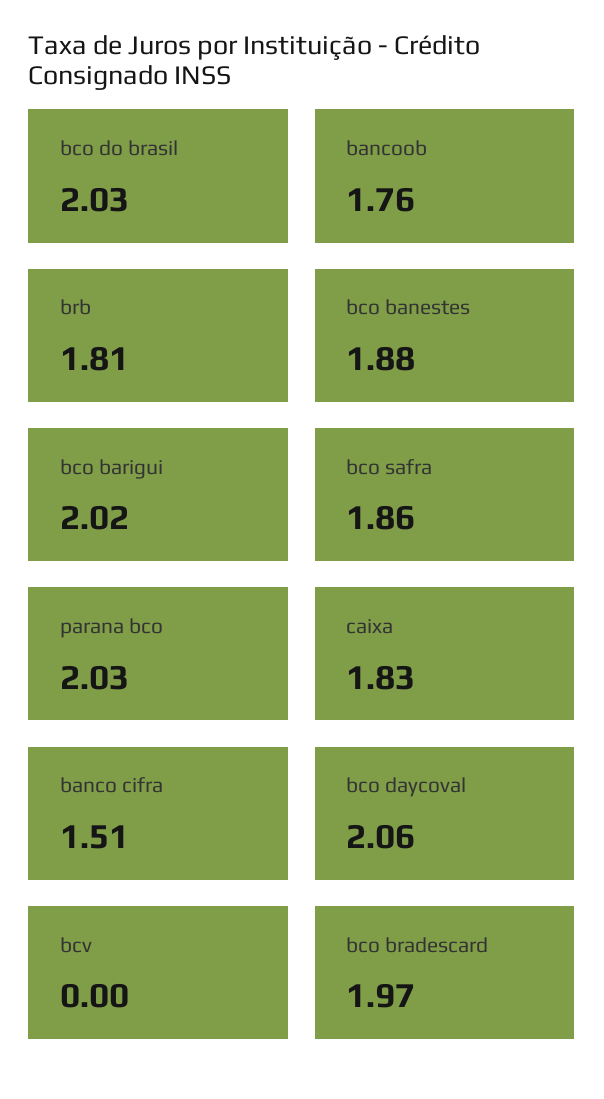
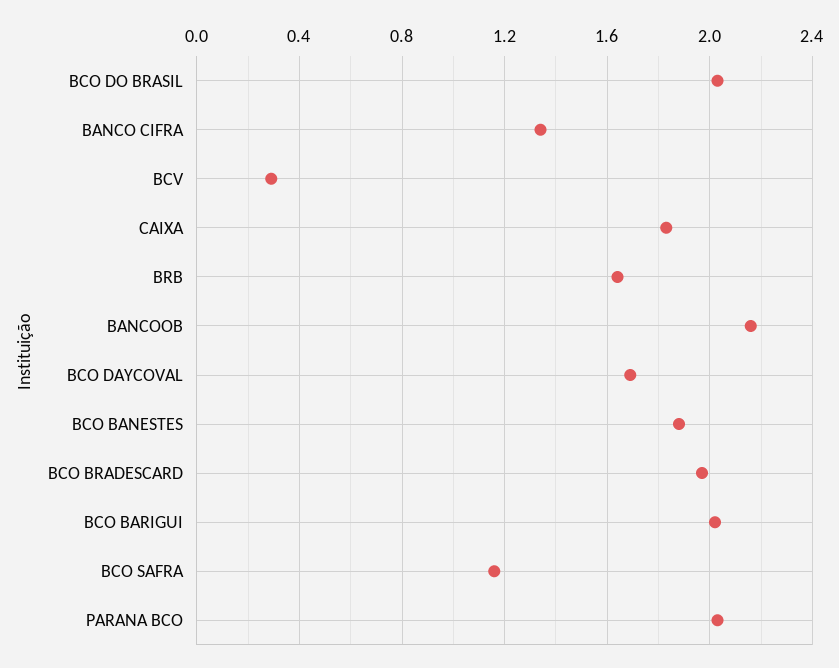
bancoob: 1.76 -> 2.15
brb: 1.81 -> 1.65
bco safra: 1.86 -> 1.15
banco cifra: 1.51 -> 1.35
bco daycoval: 2.06 -> 1.7
bcv: 0 -> 0.3

